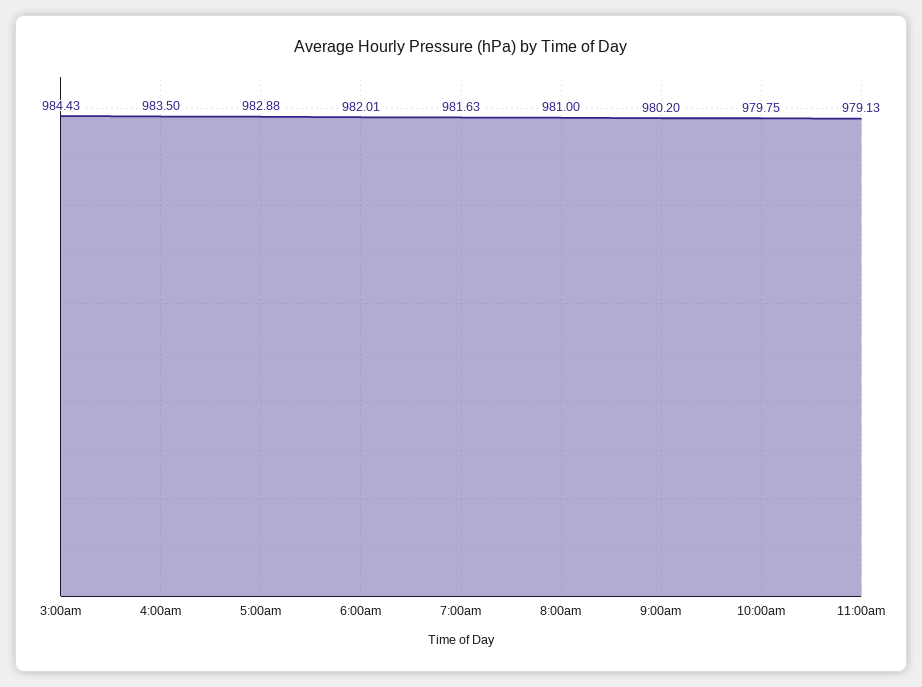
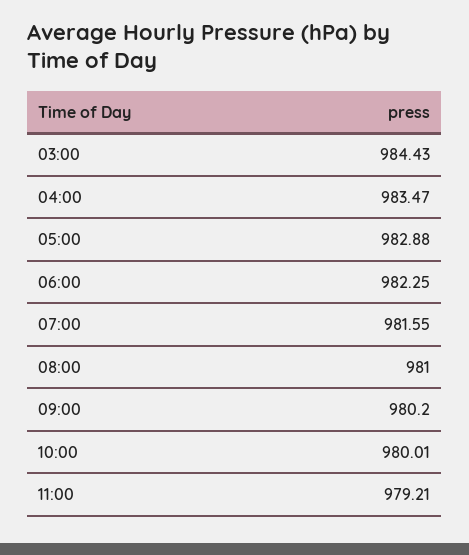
4:00am: 983.5 -> 983.47
6:00am: 982.01 -> 982.25
7:00am: 981.63 -> 981.55
10:00am: 979.75 -> 980.01
11:00am: 979.13 -> 979.21

